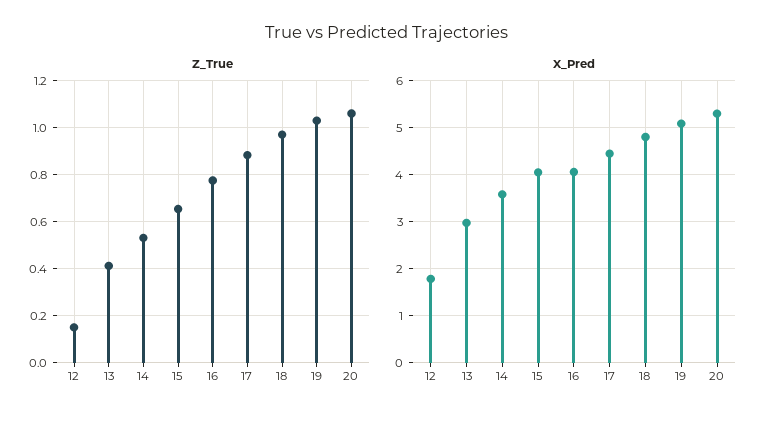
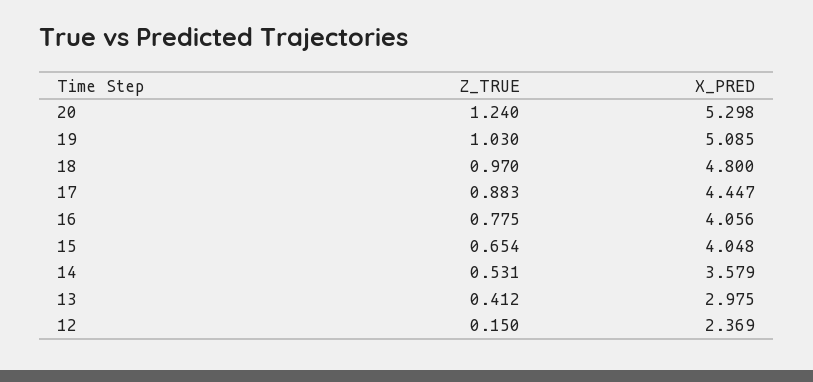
Z_True, 20: 1.05 -> 1.24
X_Pred, 12: 1.8 -> 2.369

